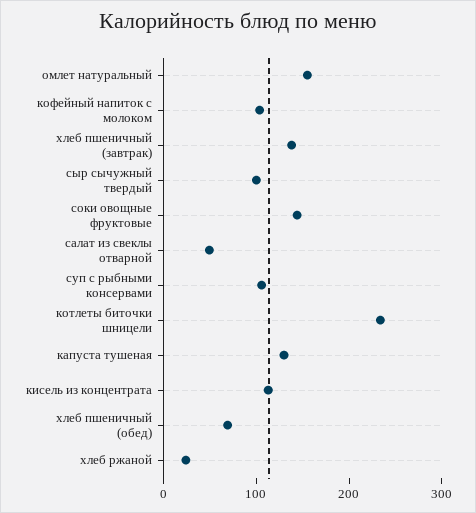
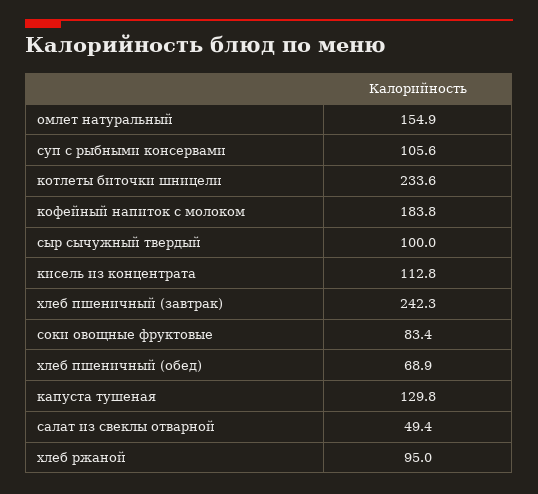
кофейный напиток с молоком: 100 -> 183.8
хлеб пшеничный (завтрак): 140 -> 242.3
соки овощные фруктовые: 140 -> 83.4
хлеб ржаной: 20 -> 95

